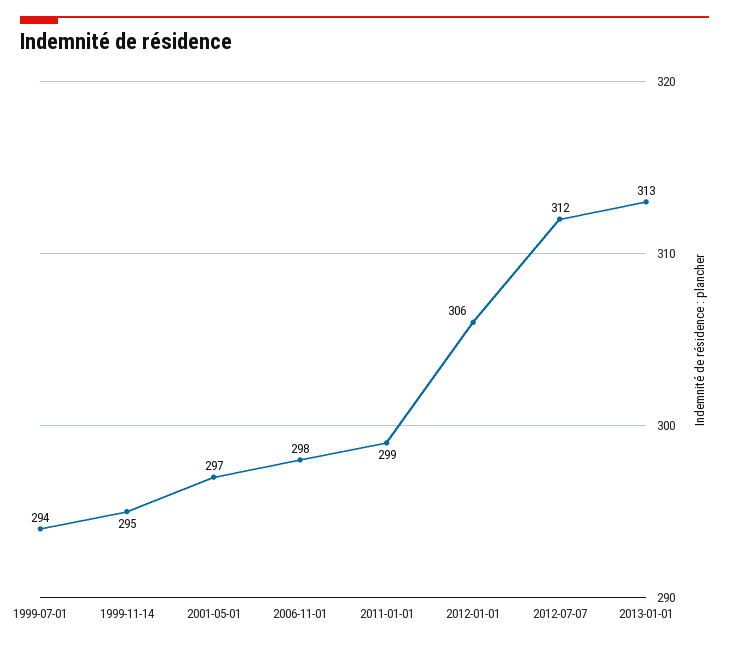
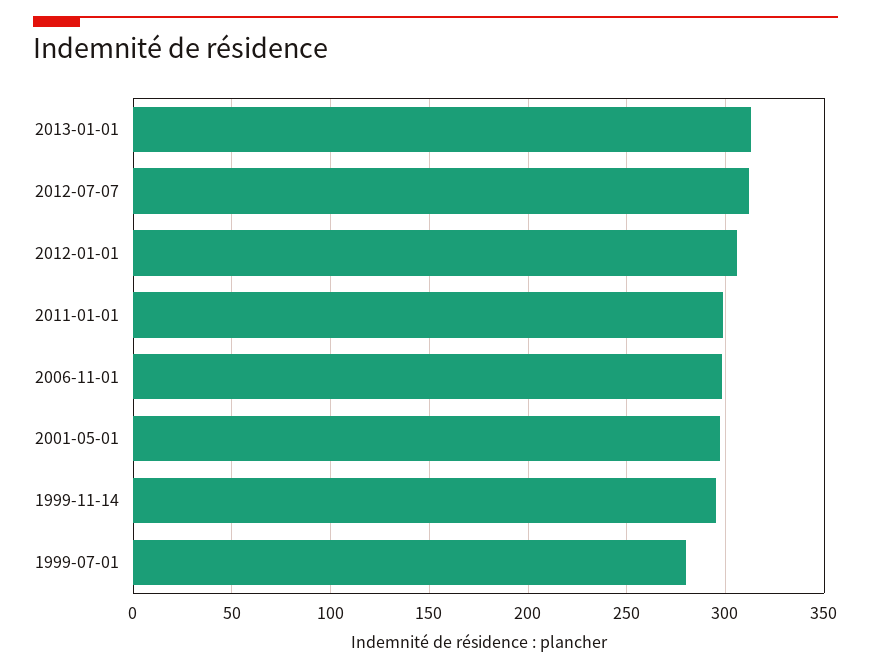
1999-07-01: 294 -> 280

